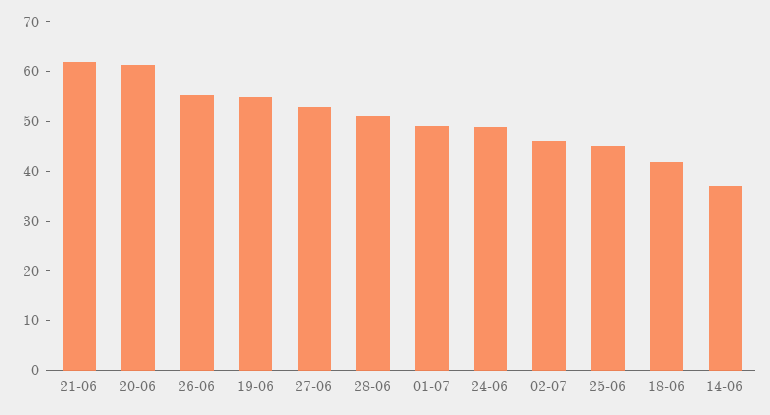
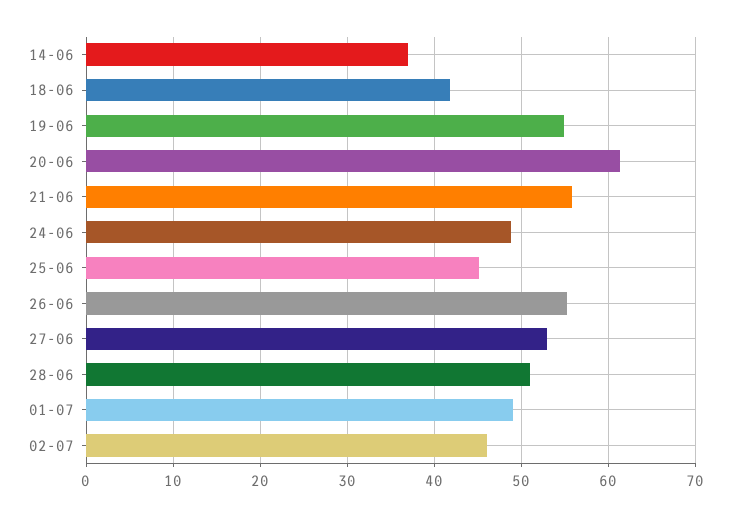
21-06: 62 -> 56

